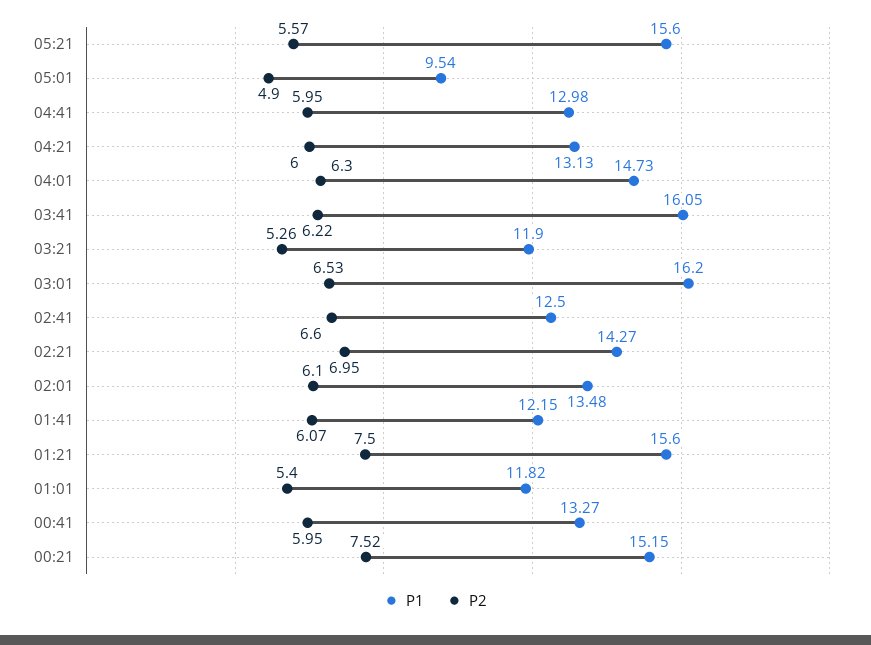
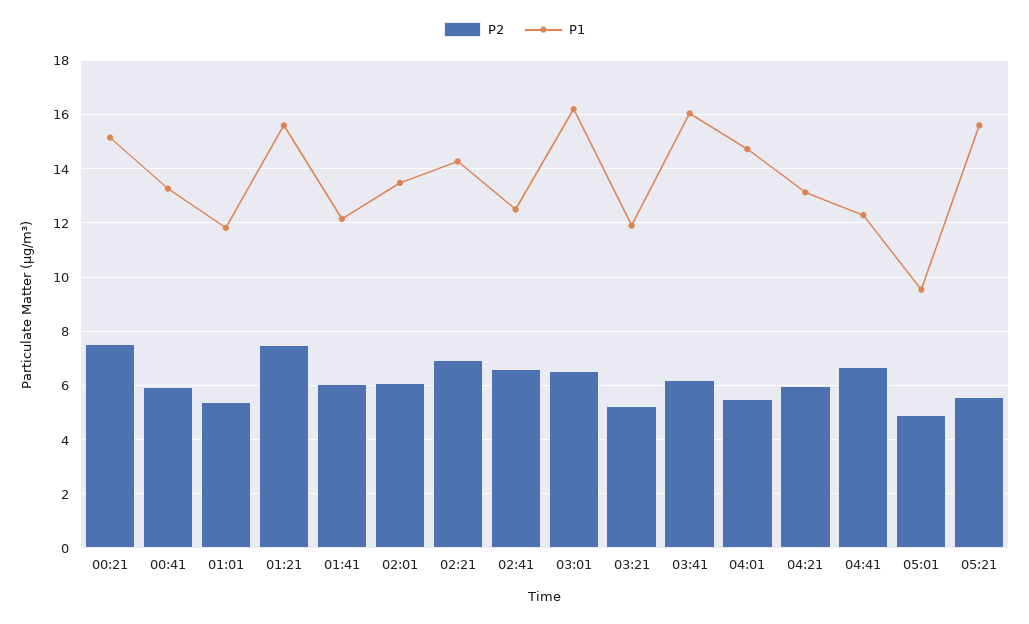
P1, 04:41: 12.98 -> 12.25
P2, 04:41: 5.95 -> 6.75
P2, 04:01: 6.3 -> 5.5

